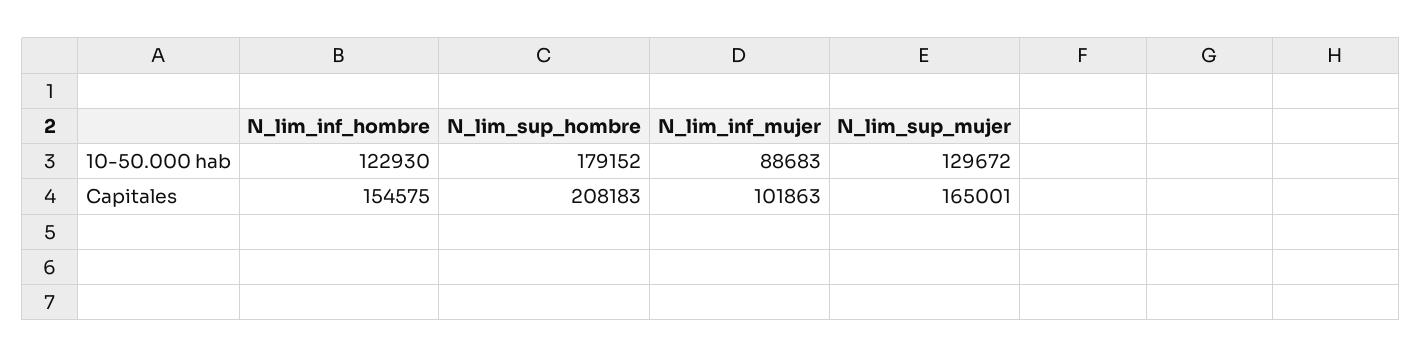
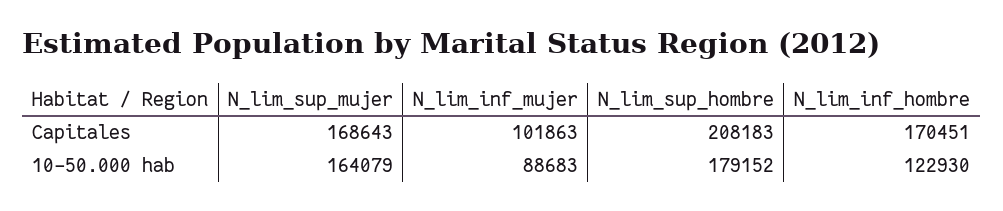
N_lim_sup_mujer, 10-50.000 hab: 129672 -> 164079
N_lim_inf_hombre, Capitales: 154575 -> 170451
N_lim_sup_mujer, Capitales: 165001 -> 168643

